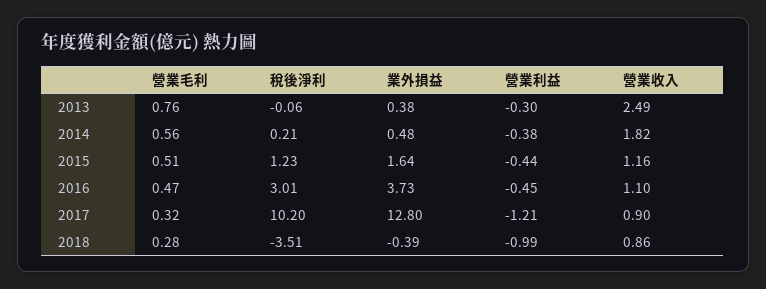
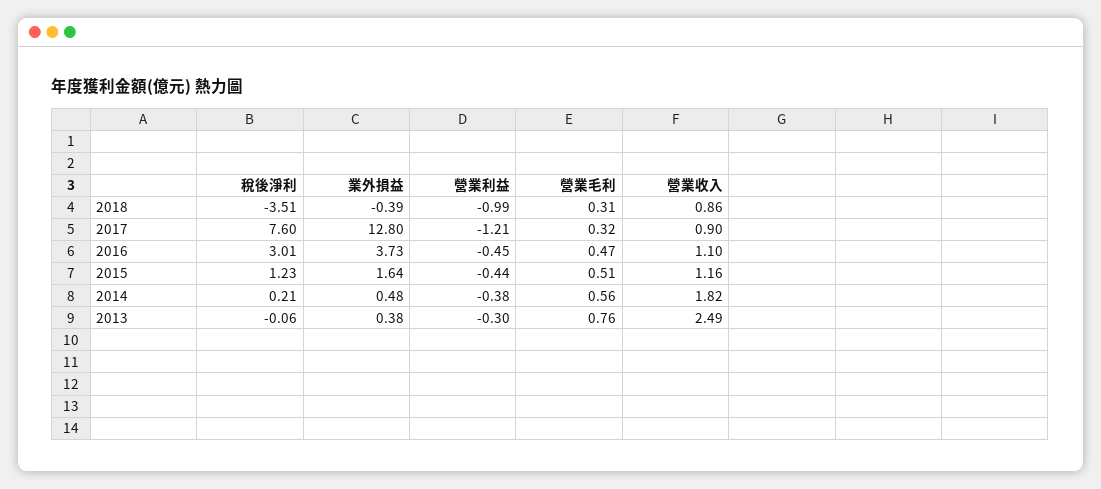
稅後淨利, 2017: 10.2 -> 7.6
營業毛利, 2018: 0.28 -> 0.31

